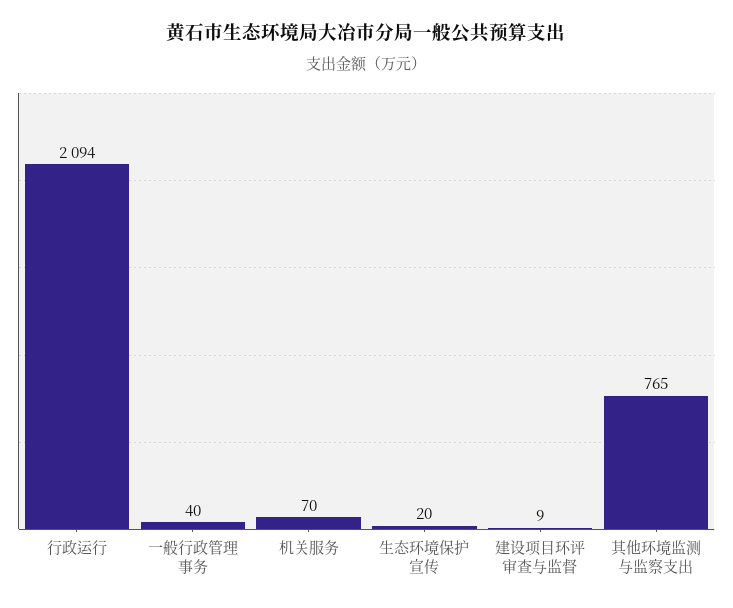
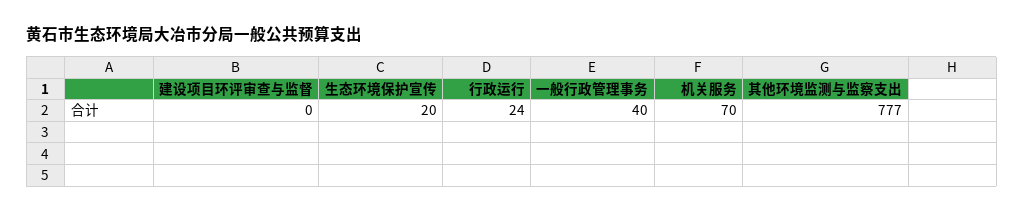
行政运行: 2094 -> 24
建设项目环评审查与监督: 9 -> 0
其他环境监测与监察支出: 765 -> 777

